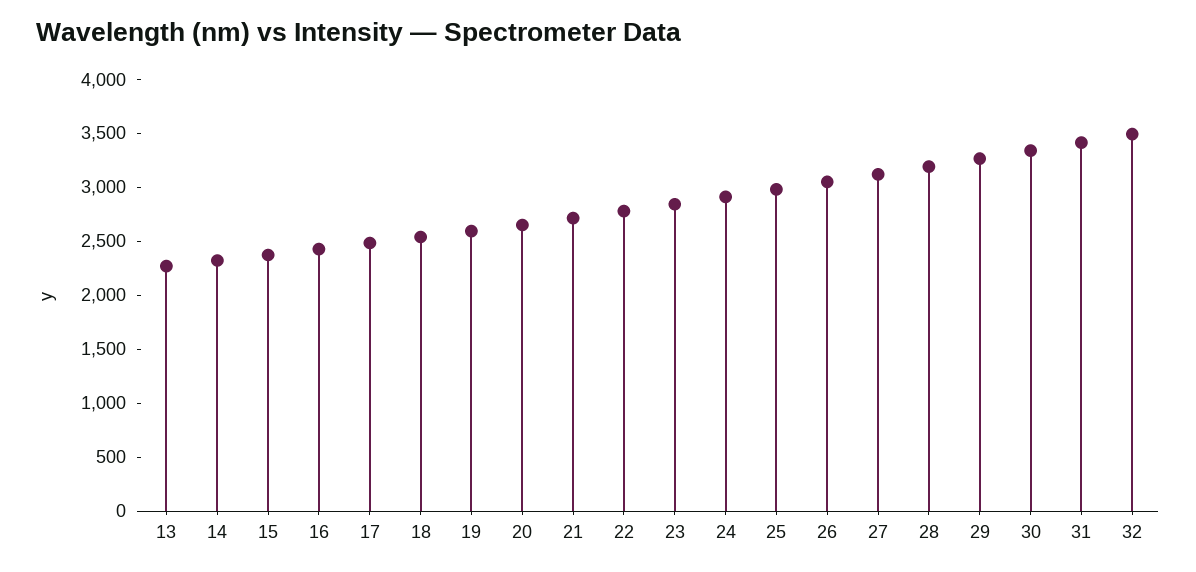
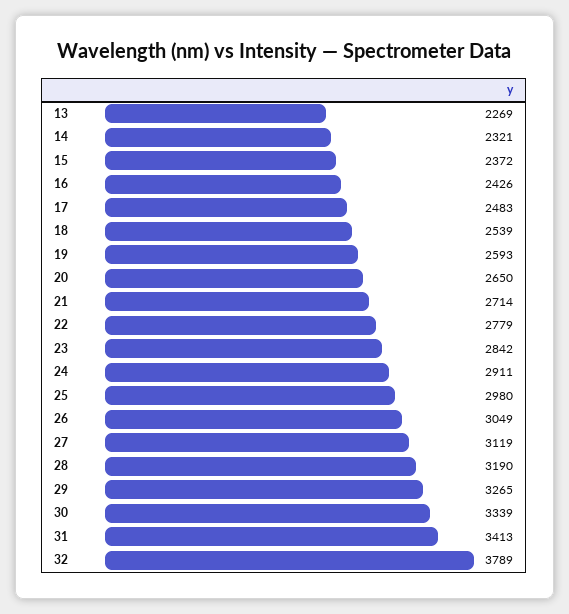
32: 3500 -> 3789

